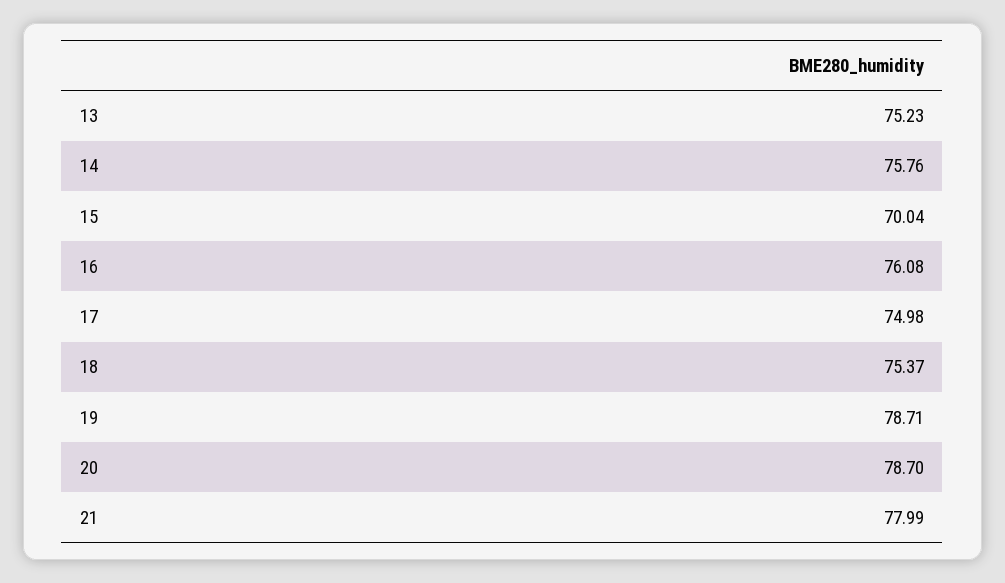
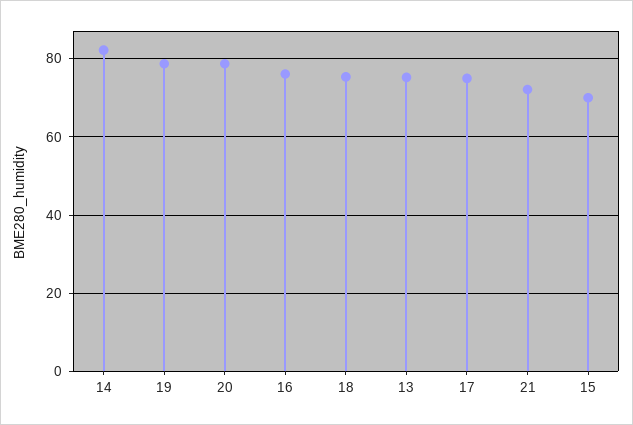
14: 75.76 -> 82
21: 77.99 -> 72

